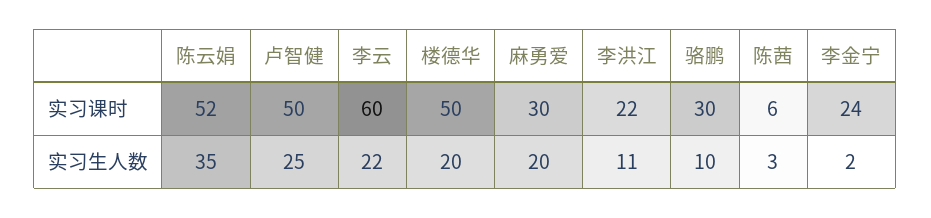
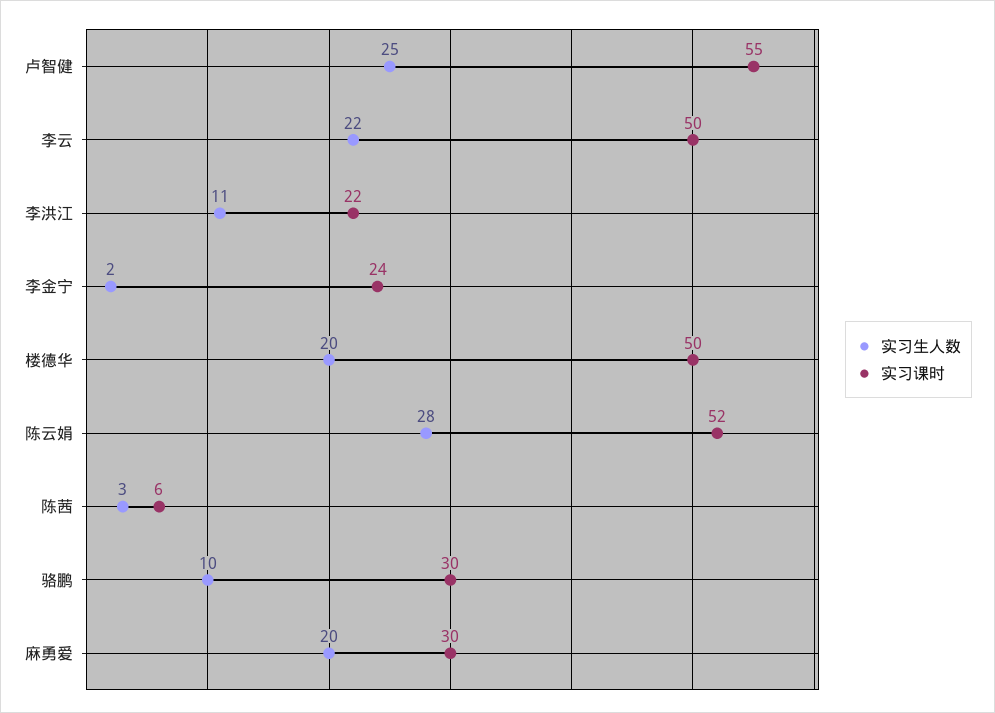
实习课时, 卢智健: 50 -> 55
实习课时, 李云: 60 -> 50
实习生人数, 陈云娟: 35 -> 28

